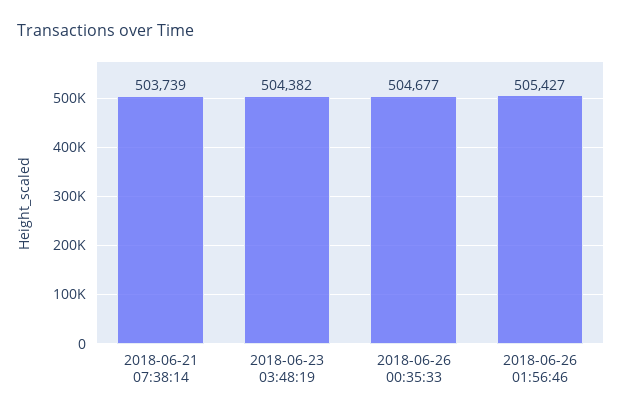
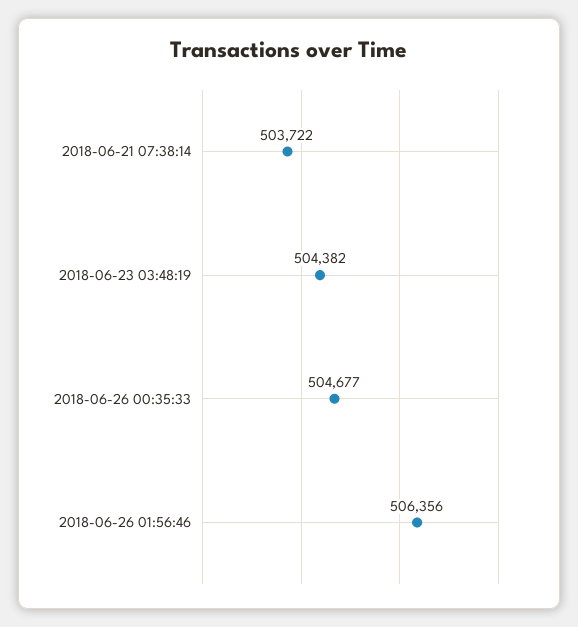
2018-06-21 07:38:14: 503739 -> 503722
2018-06-26 01:56:46: 505427 -> 506356

